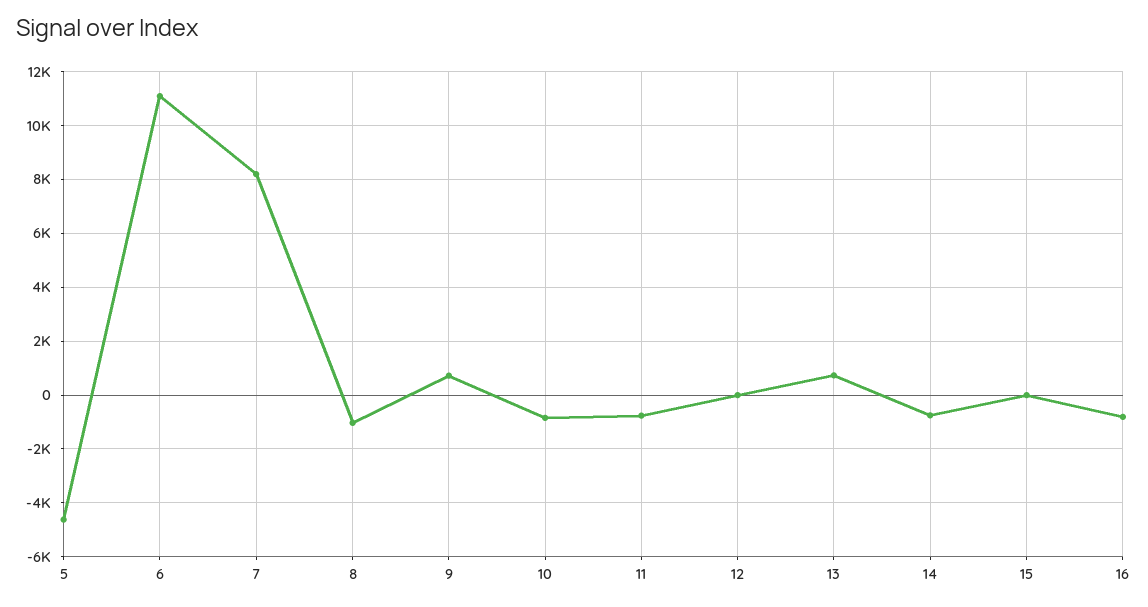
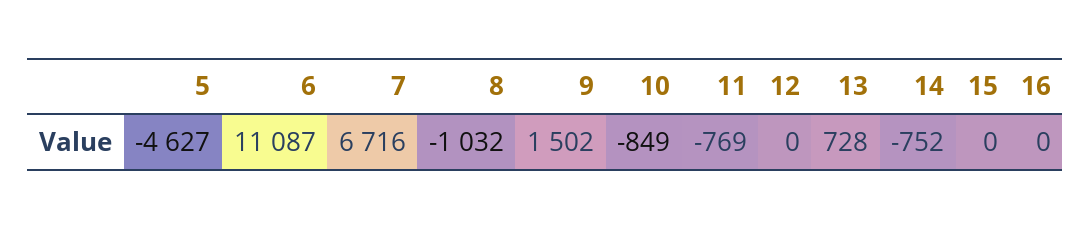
7: 8250 -> 6716
9: 750 -> 1502
16: -750 -> 0

